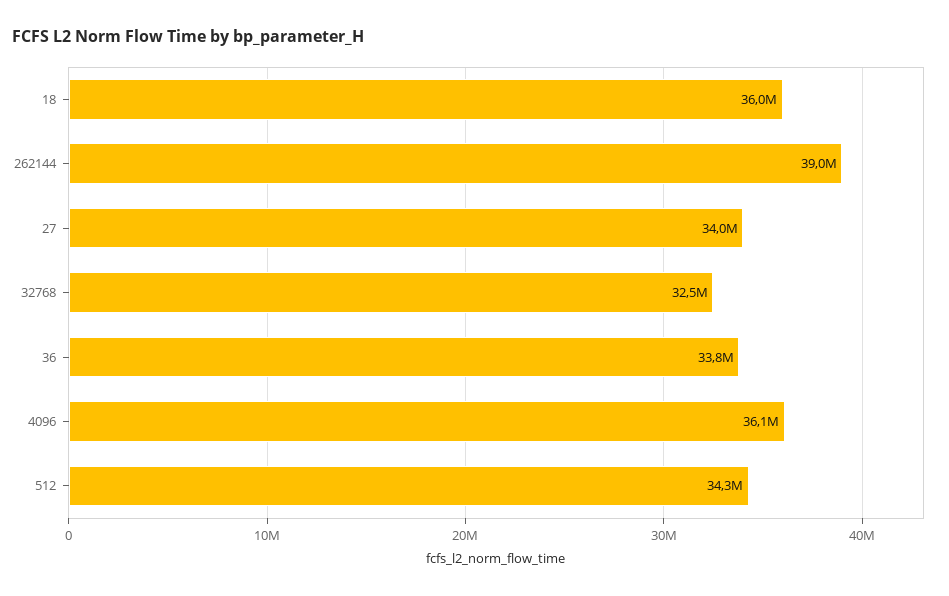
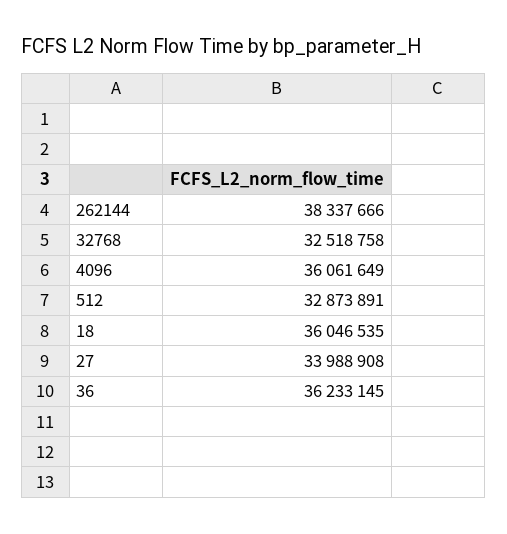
262144: 39000000 -> 38337666
36: 33800000 -> 36233145
512: 34300000 -> 32873891

